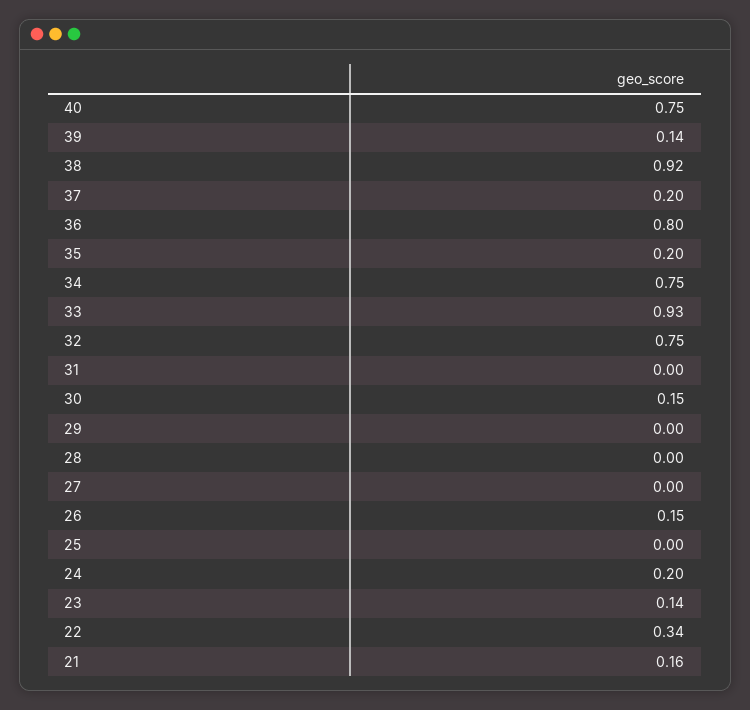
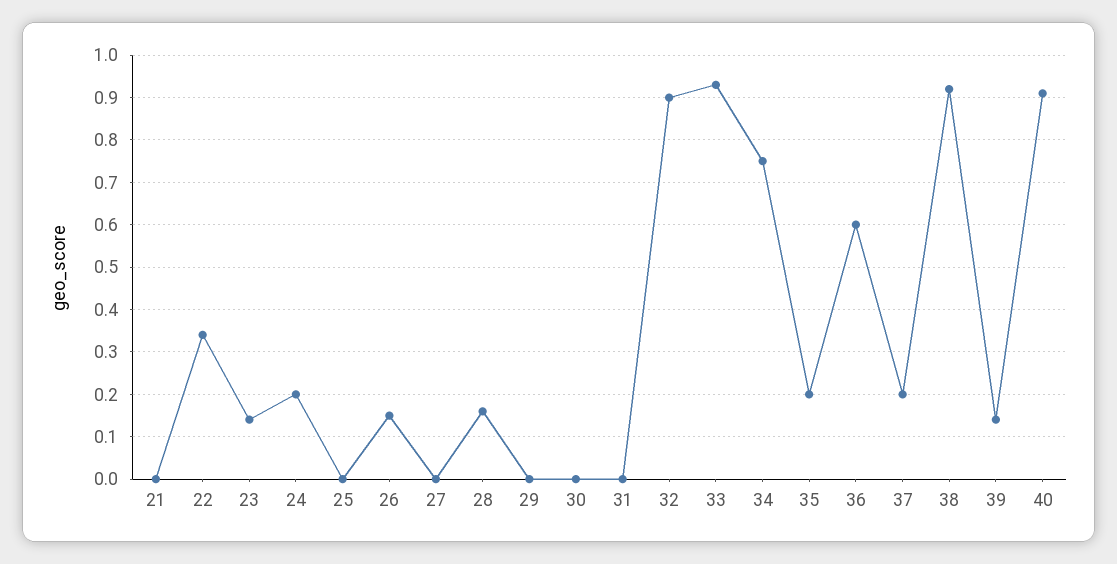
40: 0.75 -> 0.9
36: 0.8 -> 0.6
32: 0.75 -> 0.9
30: 0.15 -> 0
28: 0 -> 0.15
21: 0.16 -> 0

